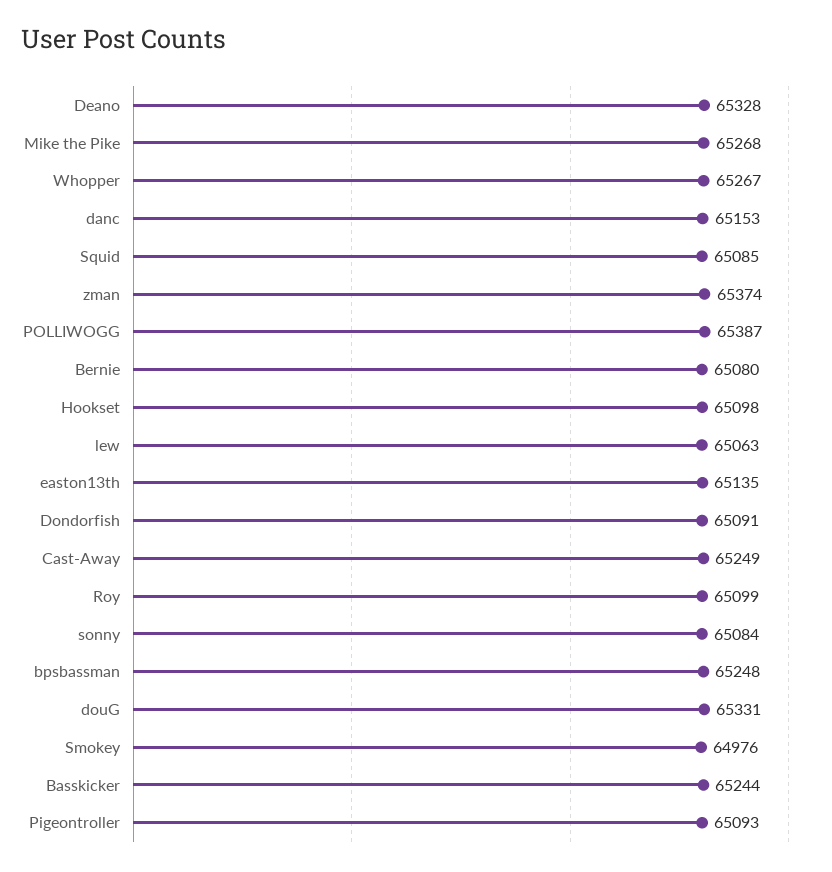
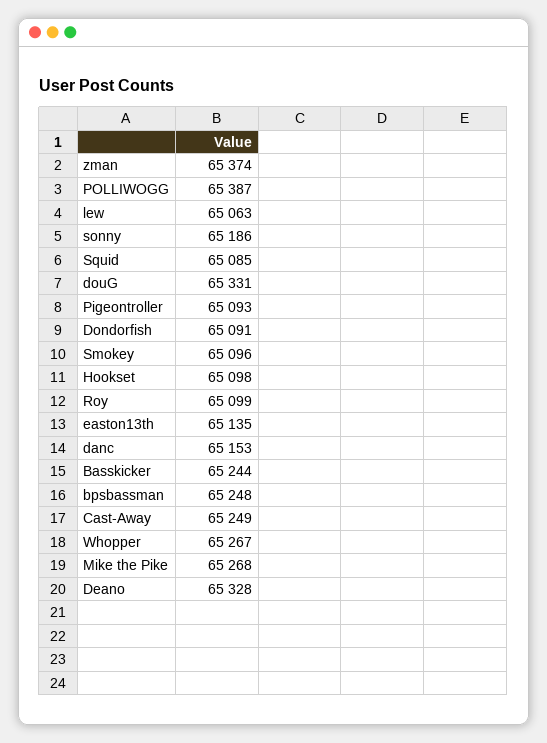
Bernie: 65080 -> none
sonny: 65084 -> 65186
Smokey: 64976 -> 65096

